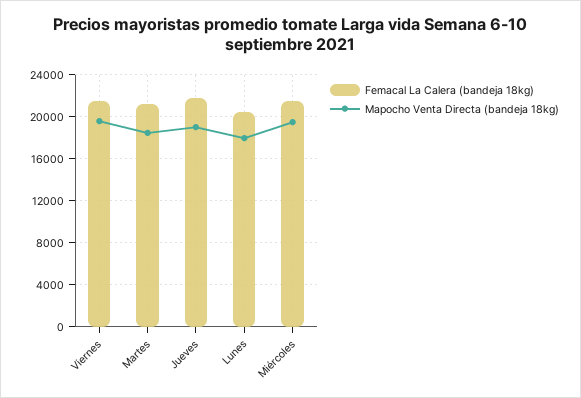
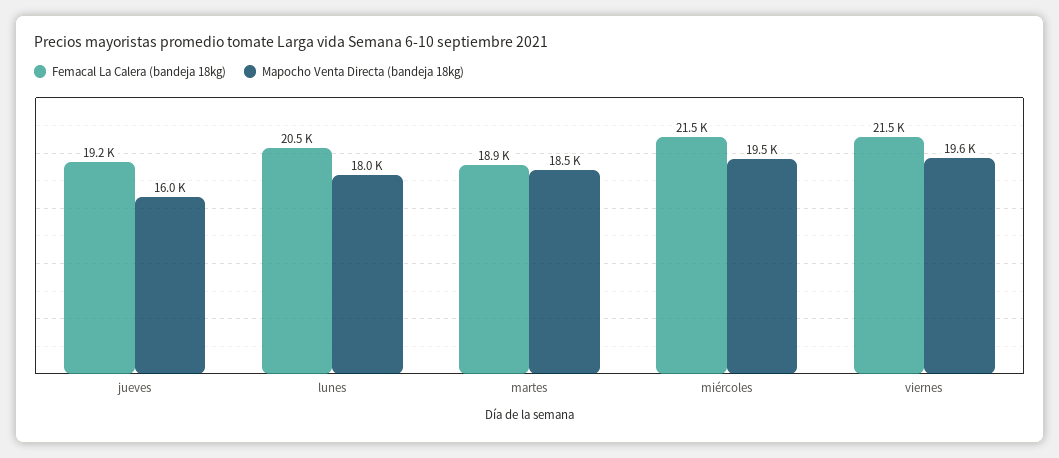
Femacal La Calera (bandeja 18kg), Martes: 21000 -> 18900
Femacal La Calera (bandeja 18kg), Jueves: 22000 -> 19200
Mapocho Venta Directa (bandeja 18kg), Jueves: 19000 -> 16000

